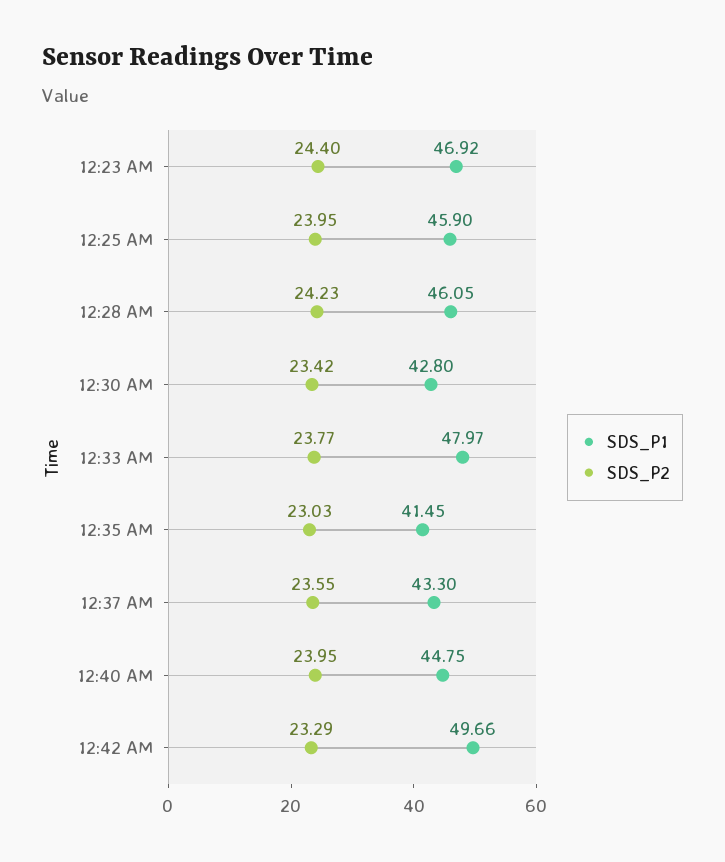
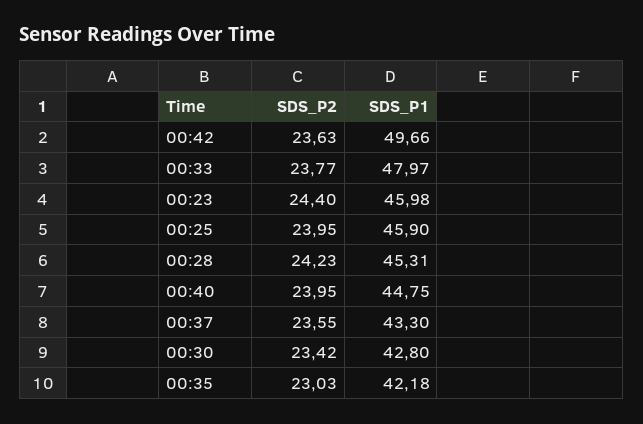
SDS_P1, 12:23 AM: 46.92 -> 45.98
SDS_P1, 12:28 AM: 46.05 -> 45.31
SDS_P1, 12:35 AM: 41.45 -> 42.18
SDS_P2, 12:42 AM: 23.29 -> 23.63

